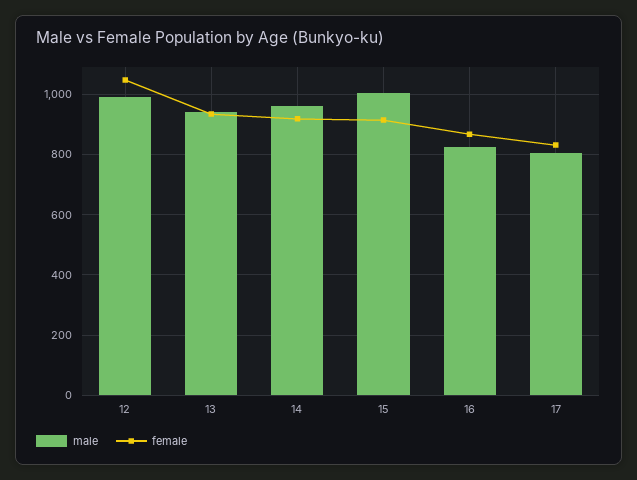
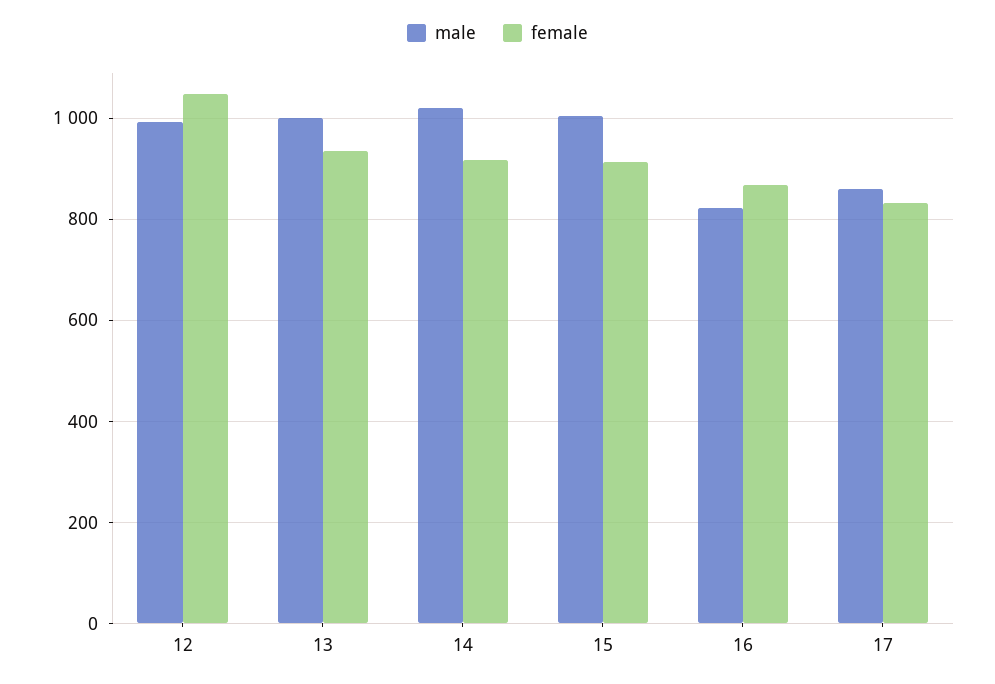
male, 13: 940 -> 1000
male, 14: 960 -> 1020
male, 17: 800 -> 860

